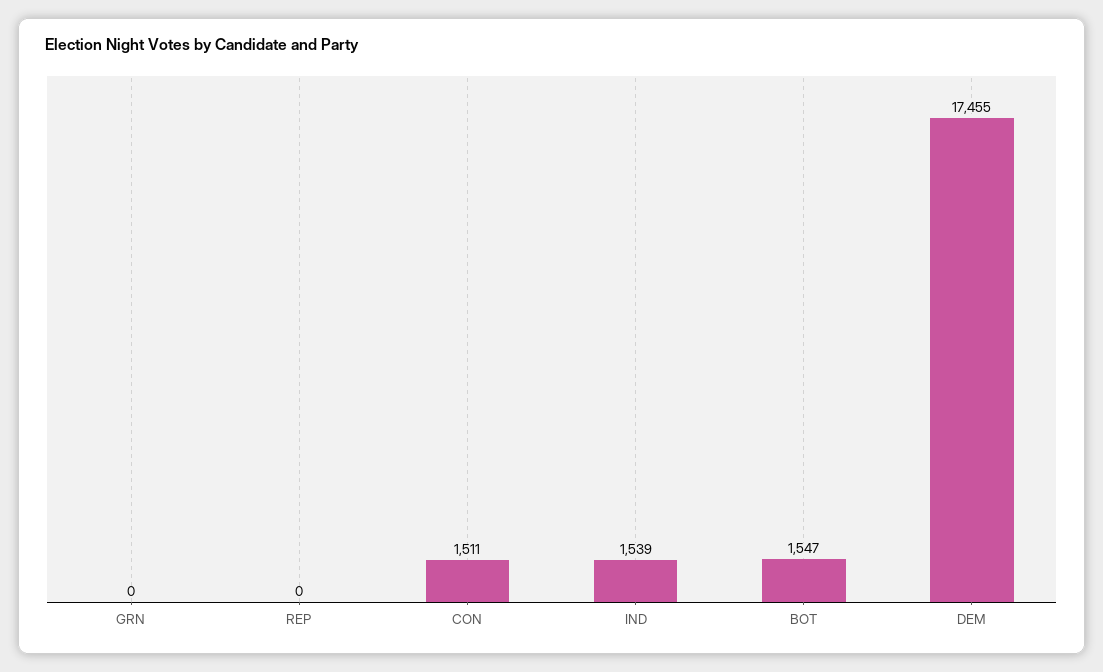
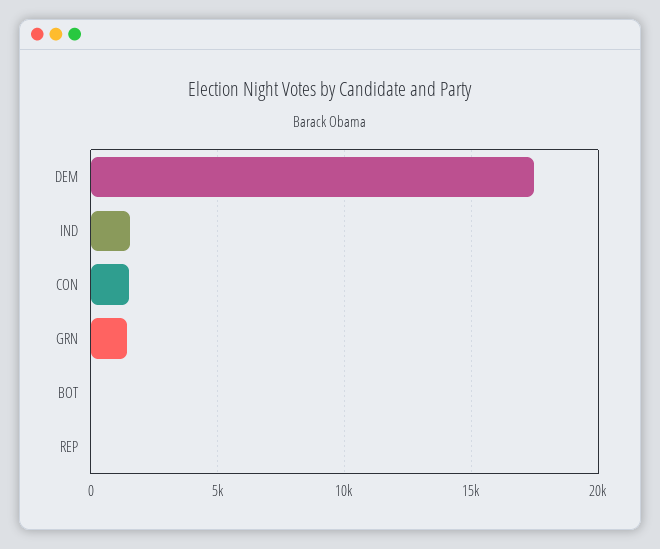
GRN: 0 -> 1500
BOT: 1547 -> 0

